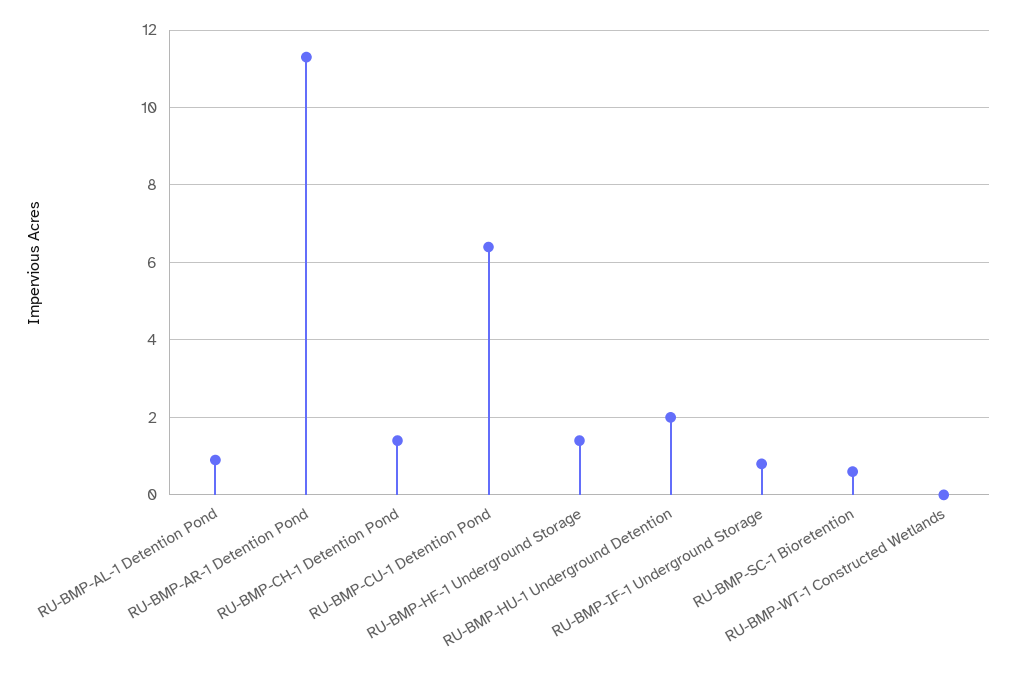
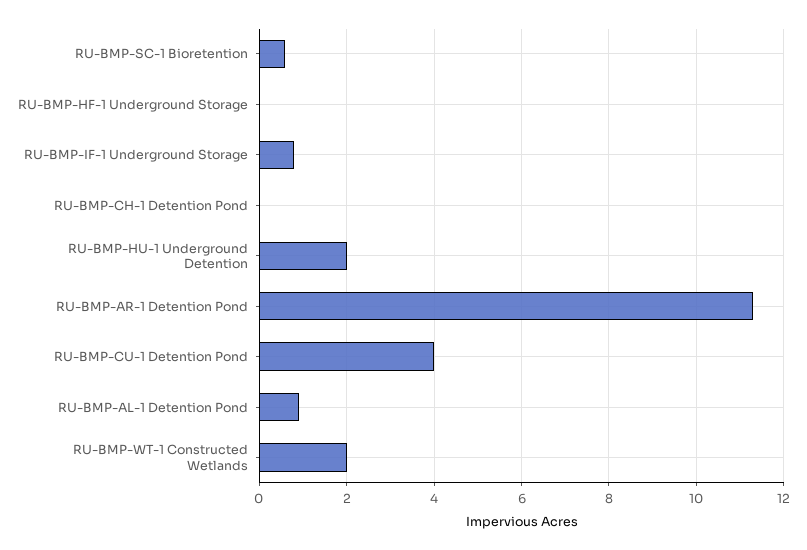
RU-BMP-CH-1 Detention Pond: 1.5 -> 0
RU-BMP-CU-1 Detention Pond: 6.5 -> 4
RU-BMP-HF-1 Underground Storage: 1.5 -> 0
RU-BMP-WT-1 Constructed Wetlands: 0 -> 2

